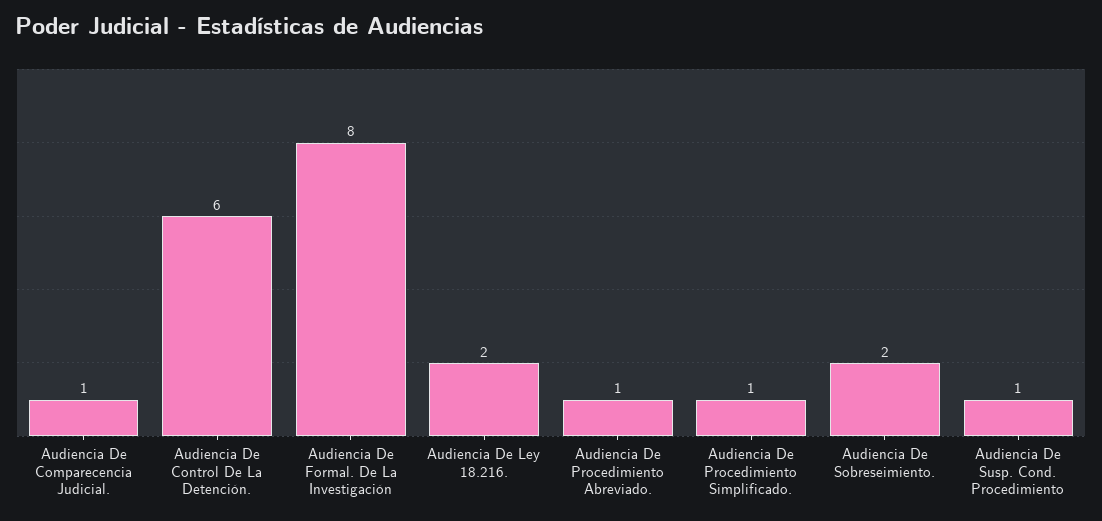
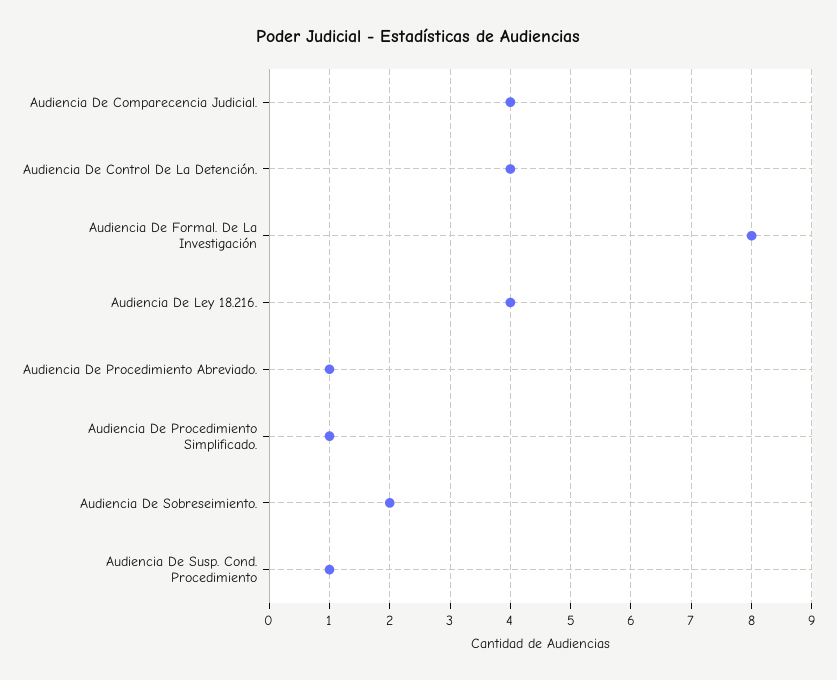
Audiencia De Comparecencia Judicial.: 1 -> 4
Audiencia De Control De La Detención.: 6 -> 4
Audiencia De Ley 18.216.: 2 -> 4

